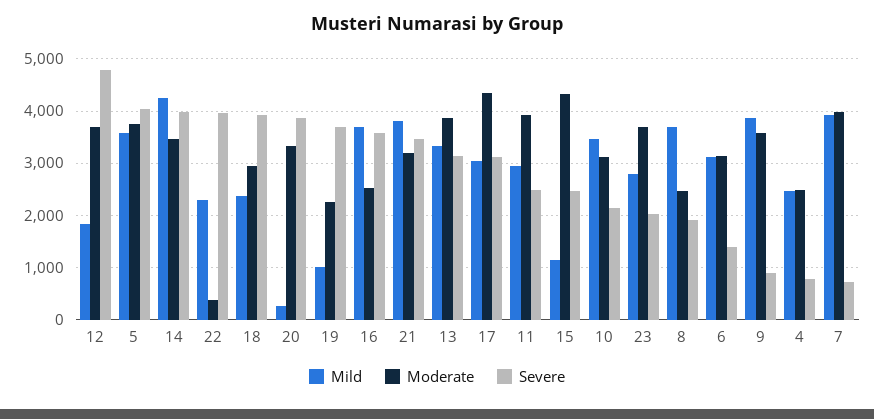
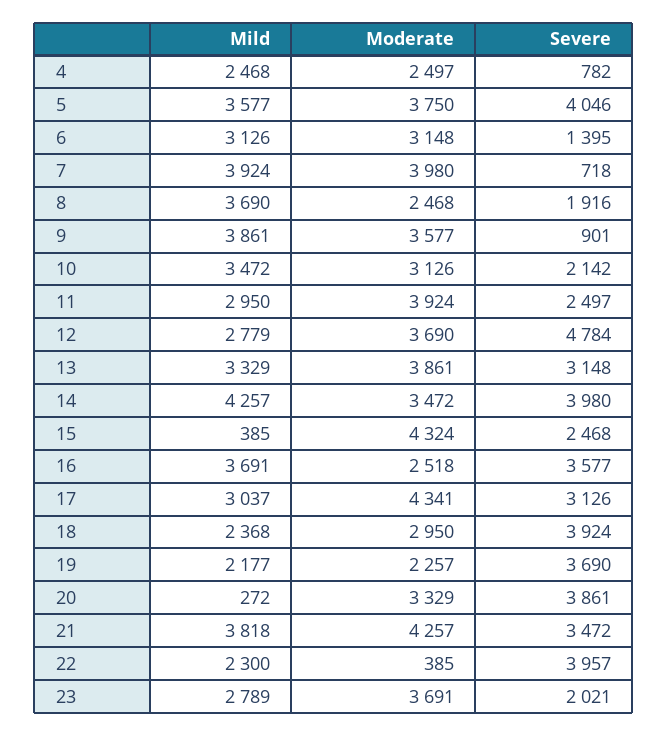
Mild, 12: 1800 -> 2779
Mild, 19: 1000 -> 2177
Moderate, 21: 3200 -> 4257
Mild, 15: 1200 -> 385

